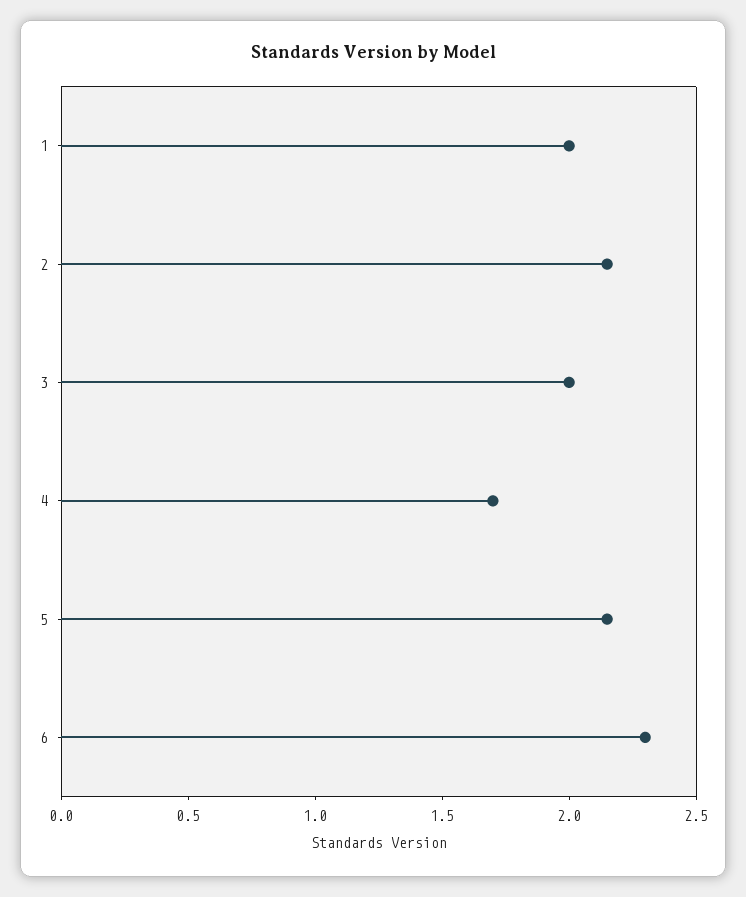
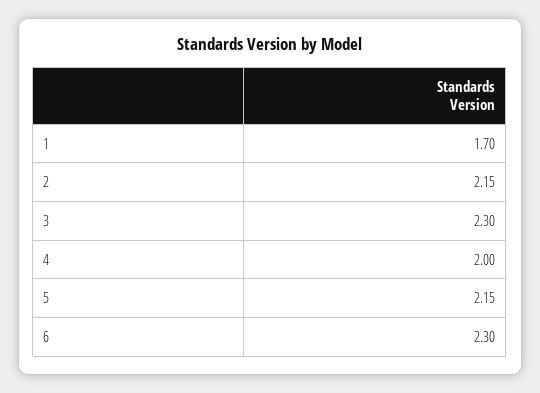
1: 2 -> 1.7
3: 2 -> 2.3
4: 1.7 -> 2

